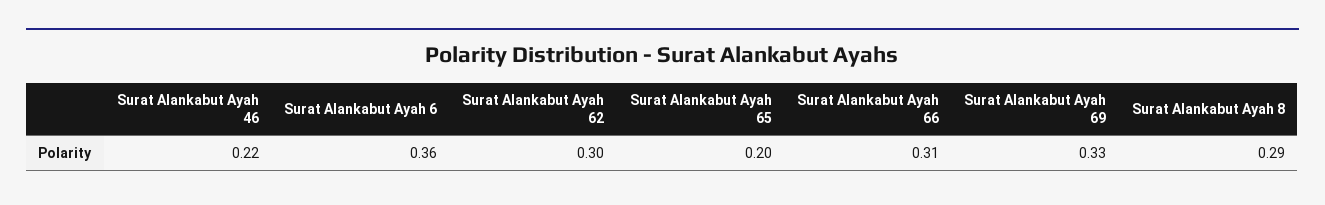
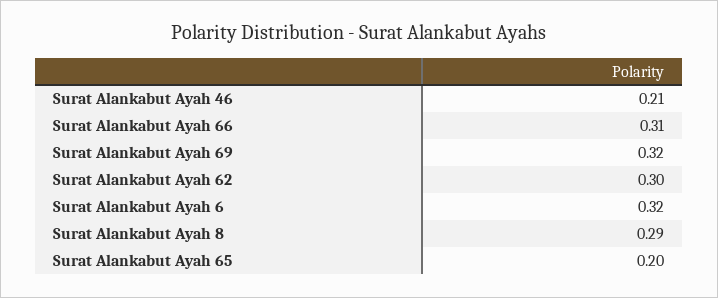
Surat Alankabut Ayah 46: 0.22 -> 0.21
Surat Alankabut Ayah 6: 0.36 -> 0.32
Surat Alankabut Ayah 69: 0.33 -> 0.32

